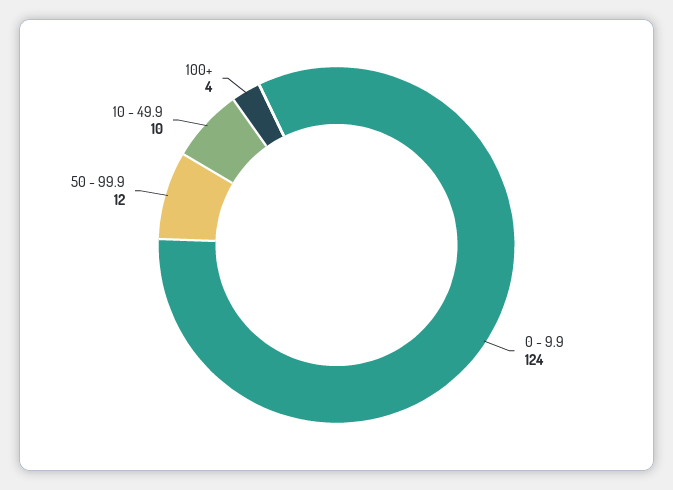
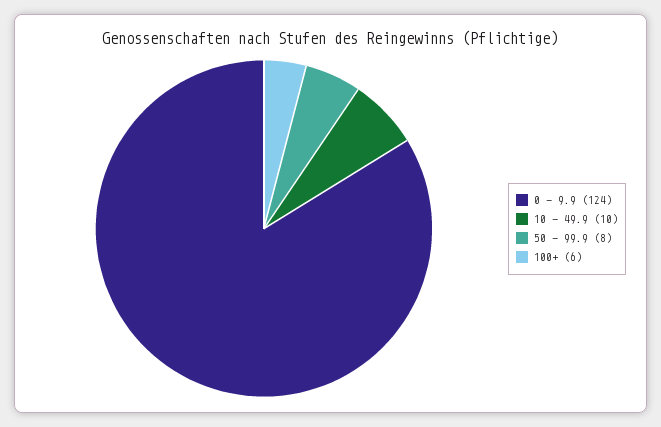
50 - 99.9: 12 -> 8
100+: 4 -> 6

